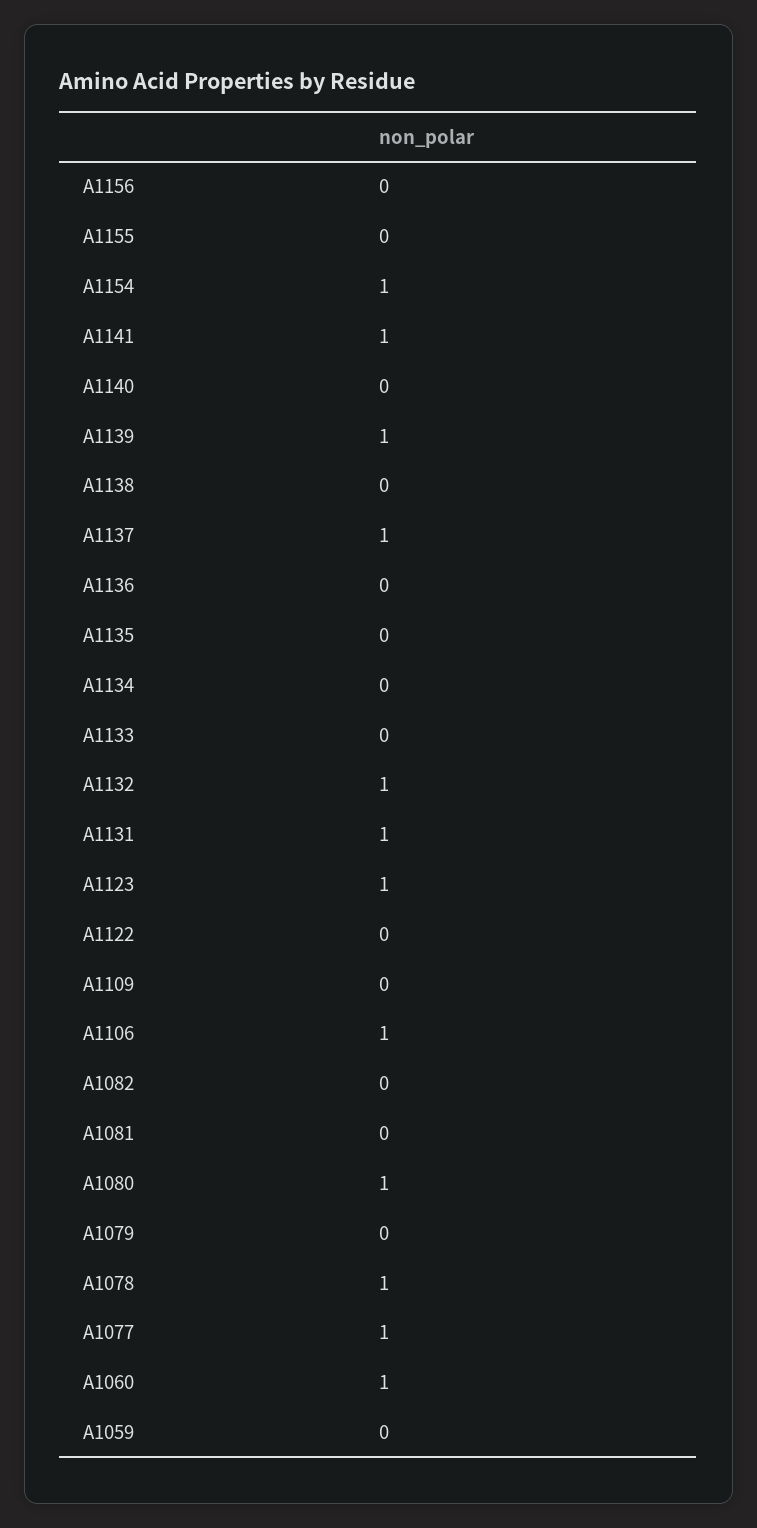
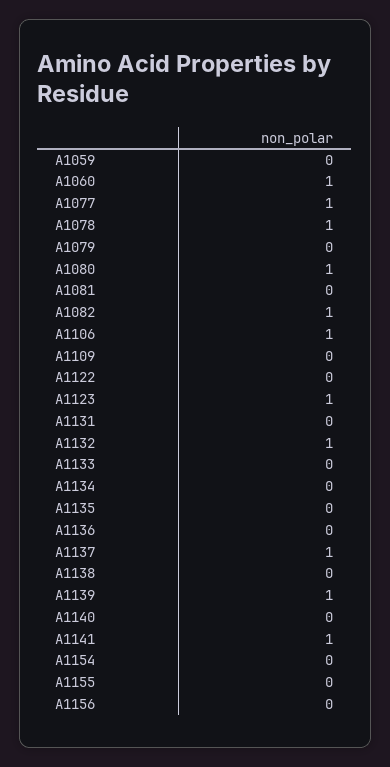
A1154: 1 -> 0
A1131: 1 -> 0
A1082: 0 -> 1

